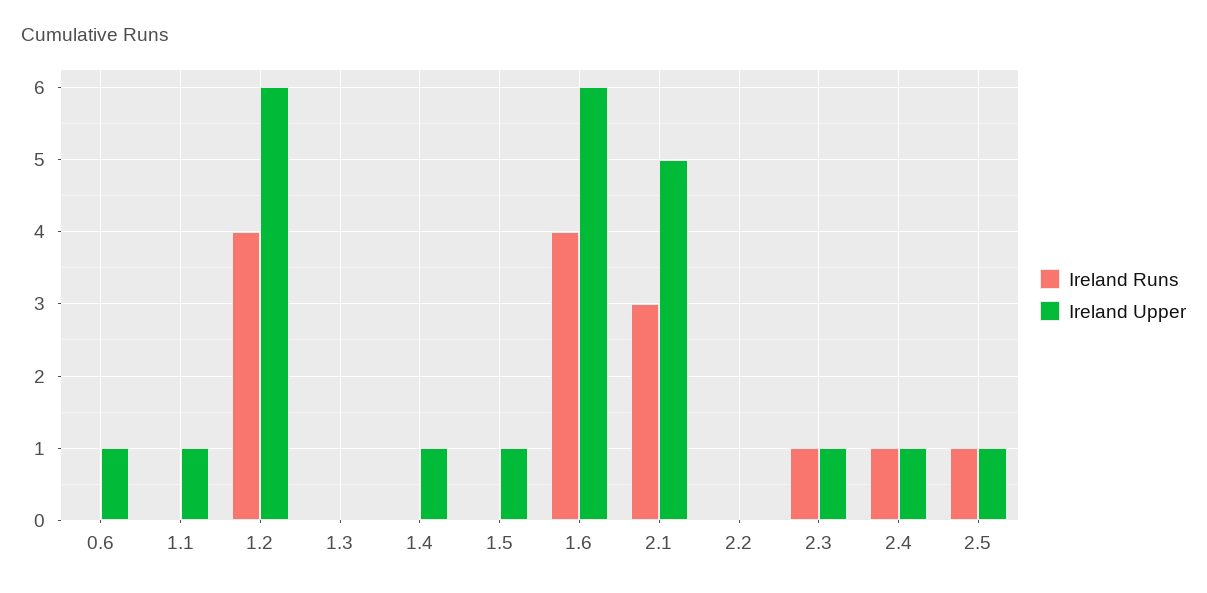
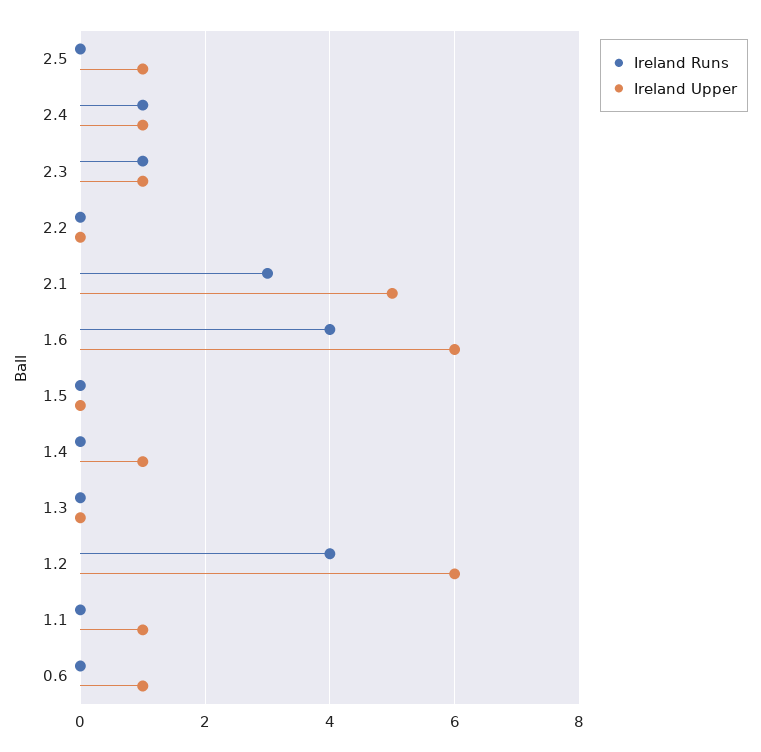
Ireland Upper, 1.5: 1 -> 0
Ireland Runs, 2.5: 1 -> 0

